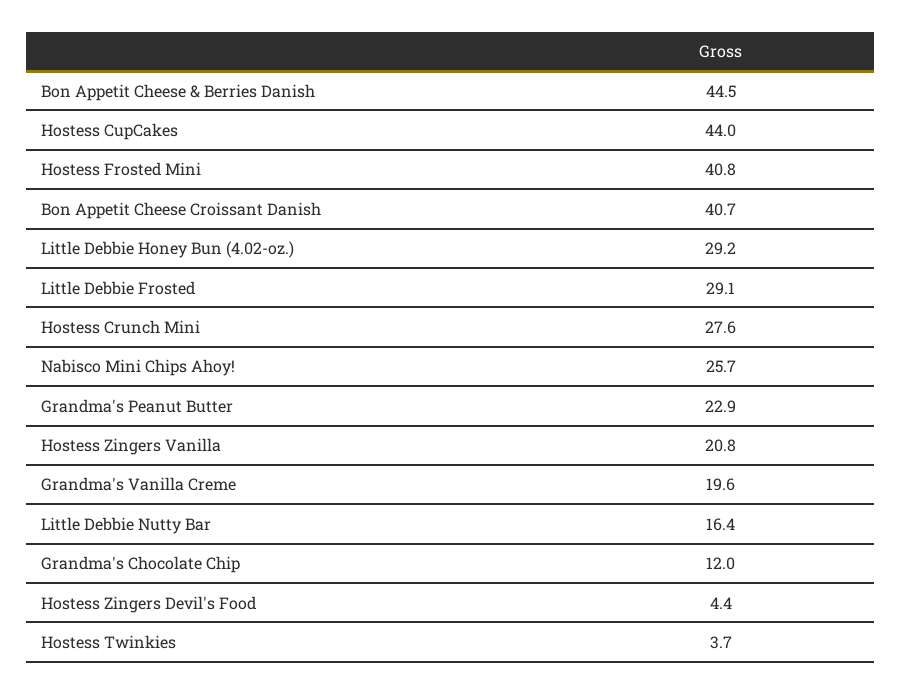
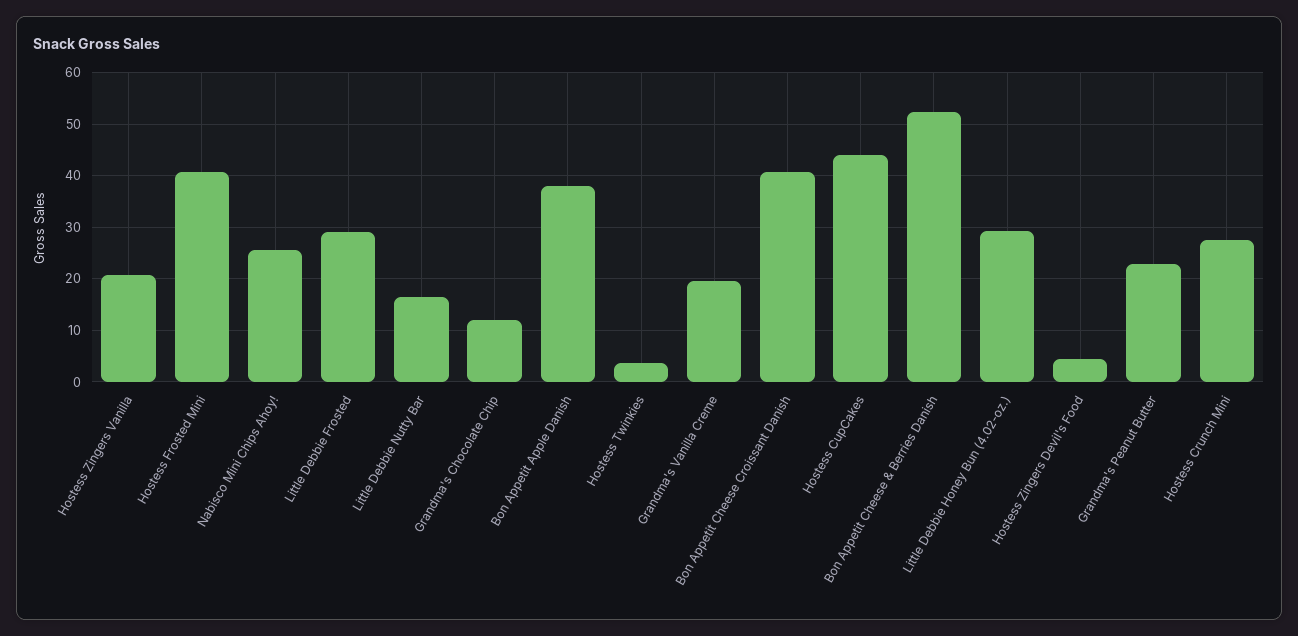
Bon Appetit Cheese & Berries Danish: 44.5 -> 52
Bon Appetit Apple Danish: none -> 38

